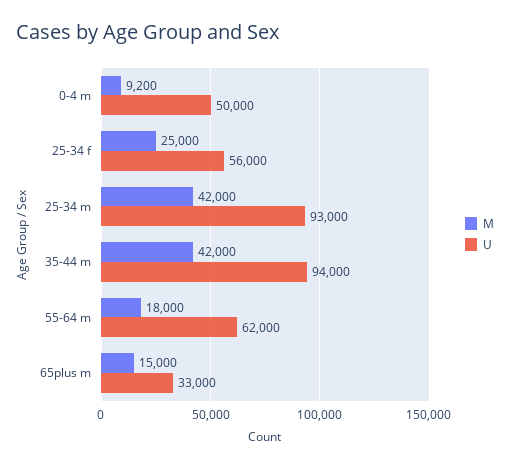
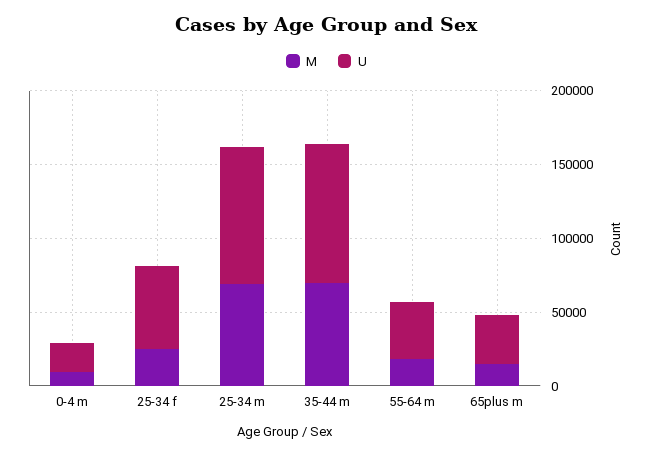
U, 0-4 m: 50000 -> 20000
M, 25-34 m: 42000 -> 70000
M, 35-44 m: 42000 -> 70000
U, 55-64 m: 62000 -> 40000

